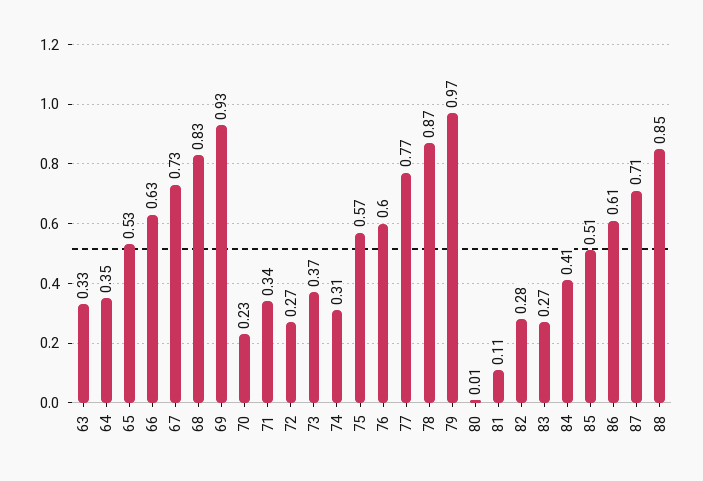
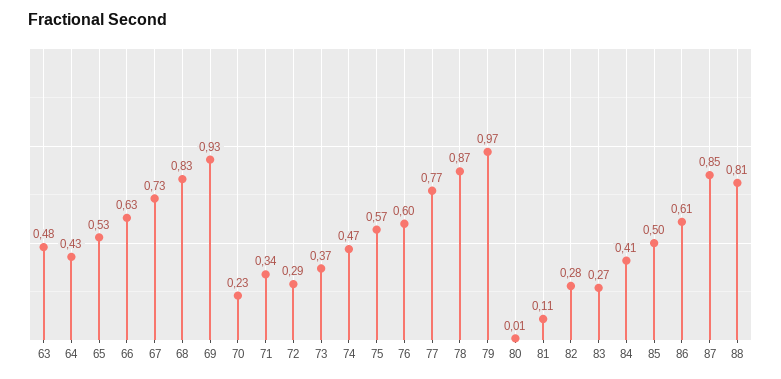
63: 0.33 -> 0.48
64: 0.35 -> 0.43
72: 0.27 -> 0.29
74: 0.31 -> 0.47
85: 0.51 -> 0.5
87: 0.71 -> 0.85
88: 0.85 -> 0.81

